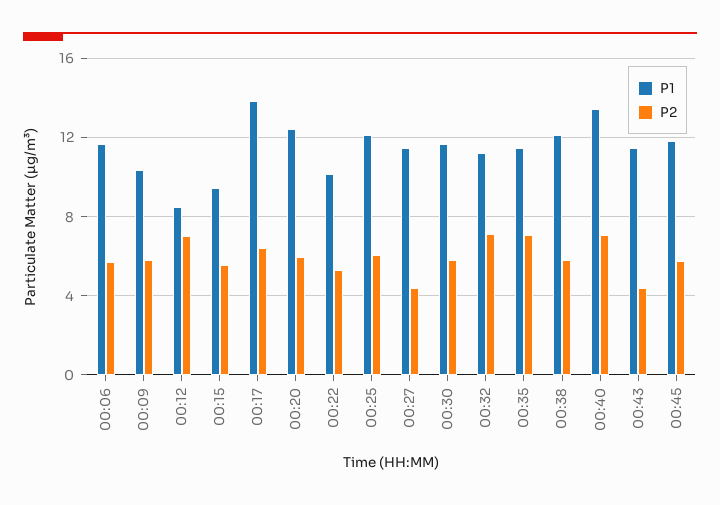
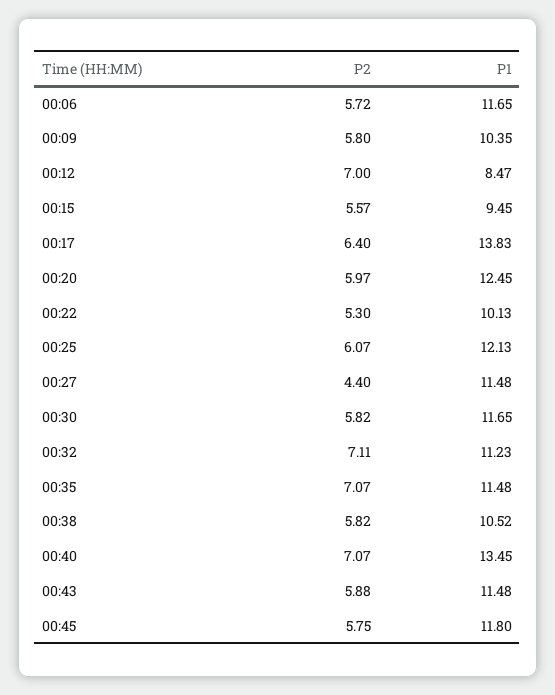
P1, 00:38: 12 -> 10.52
P2, 00:43: 4.5 -> 5.88

